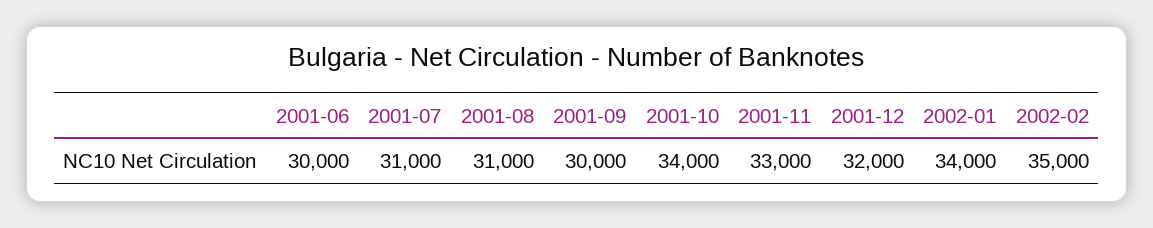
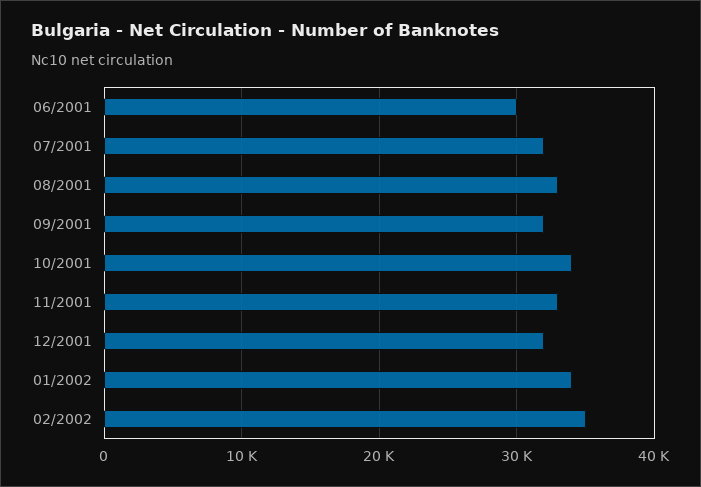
2001-07: 31000 -> 32000
2001-08: 31000 -> 33000
2001-09: 30000 -> 32000

